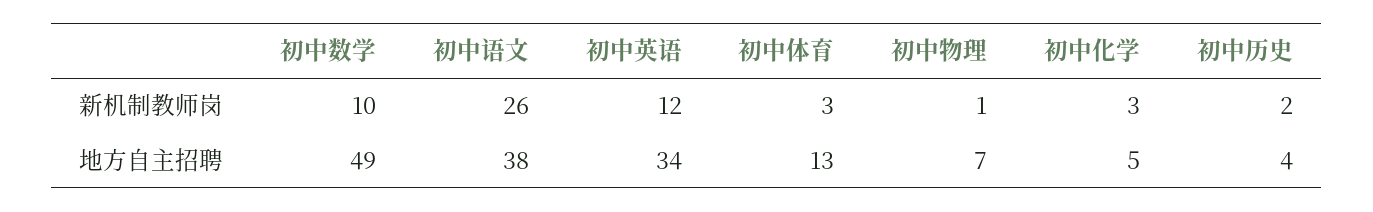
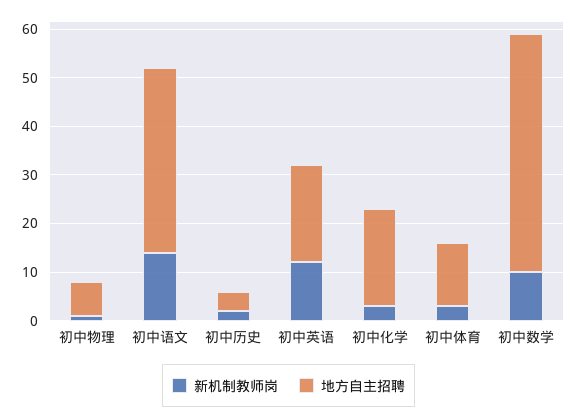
新机制教师岗, 初中语文: 26 -> 15
地方自主招聘, 初中英语: 34 -> 20
地方自主招聘, 初中化学: 5 -> 20

